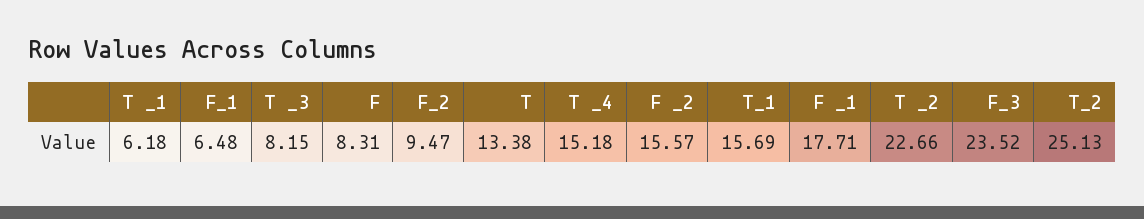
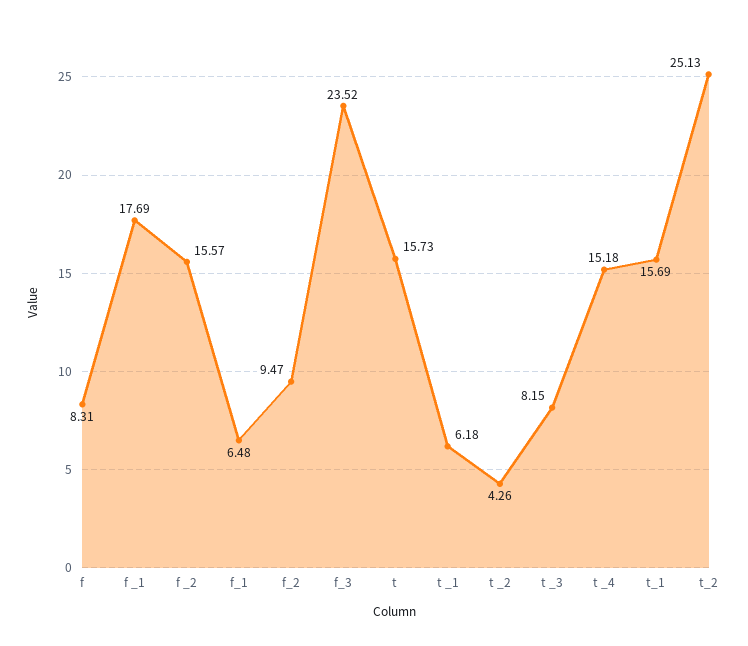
T: 13.38 -> 15.73
F _1: 17.71 -> 17.69
T _2: 22.66 -> 4.26

